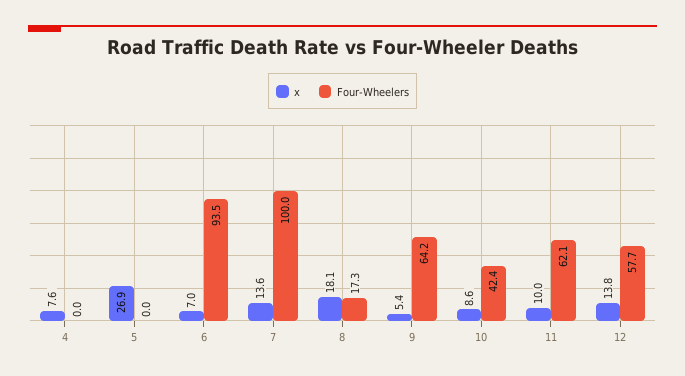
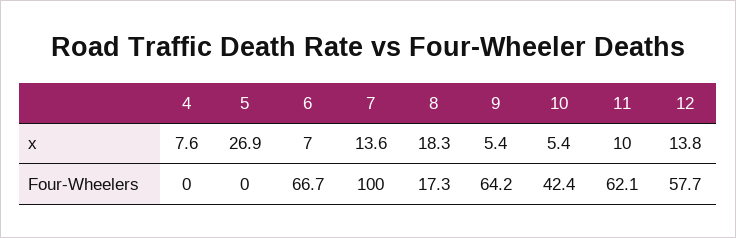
Four-Wheelers, 6: 93.5 -> 66.7
x, 8: 18.1 -> 18.3
x, 10: 8.6 -> 5.4

